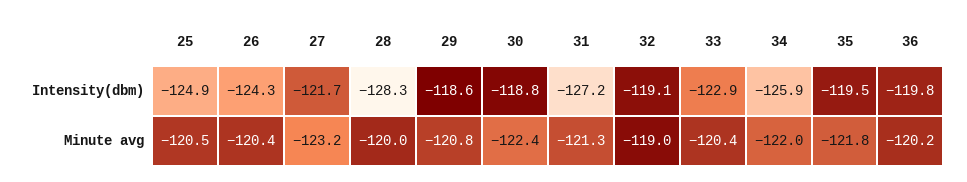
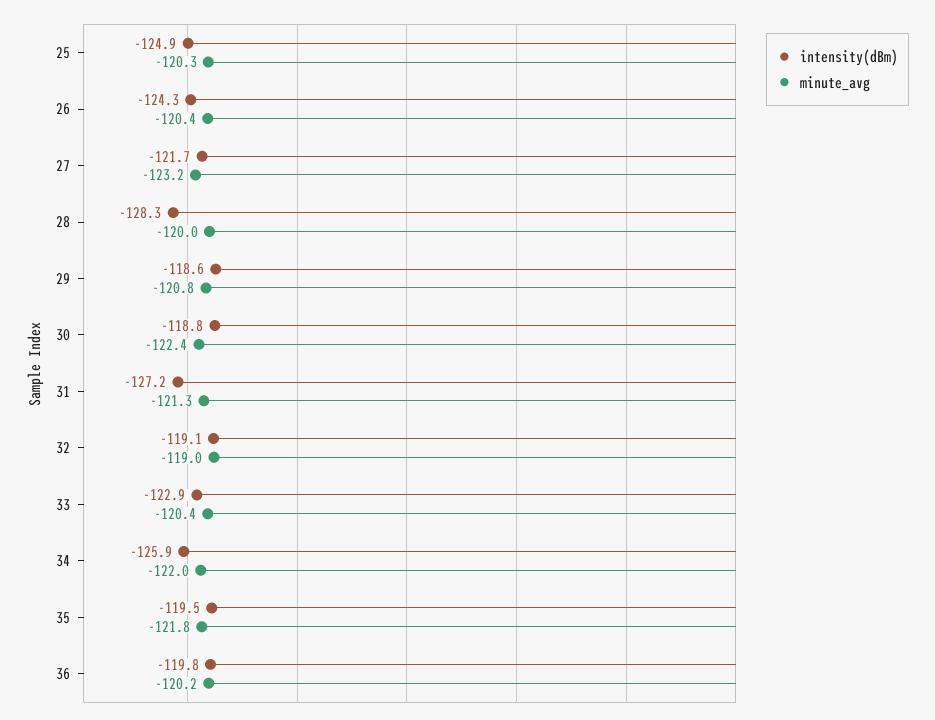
Minute avg, 25: -120.5 -> -120.3

